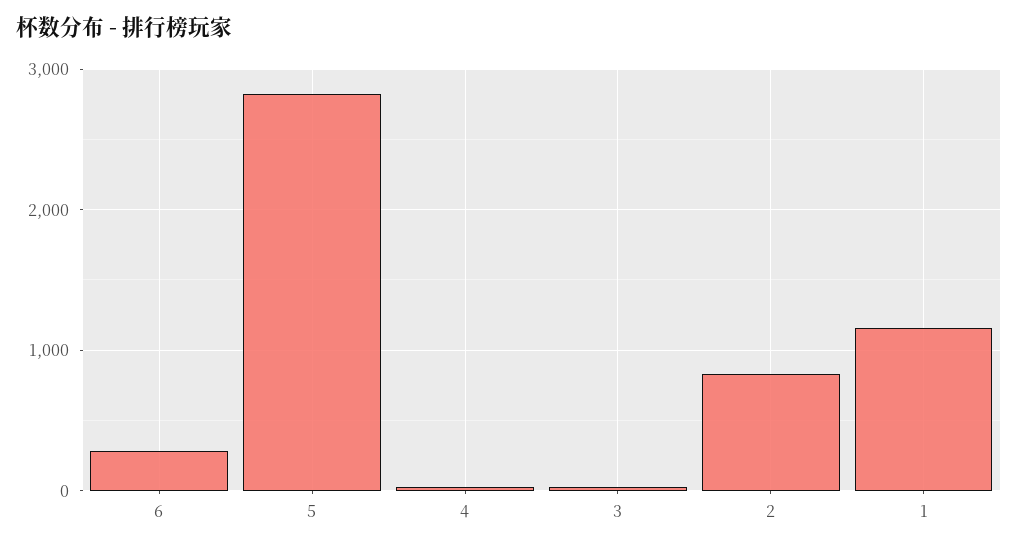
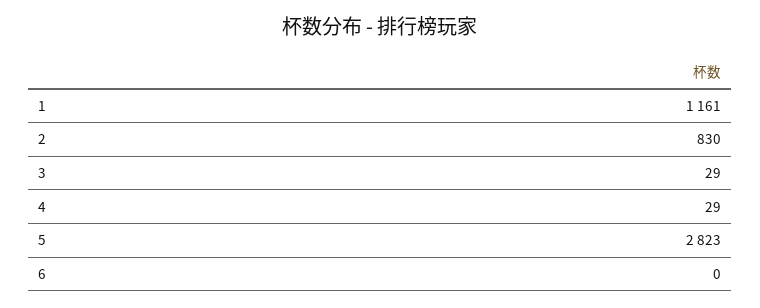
6: 300 -> 0

